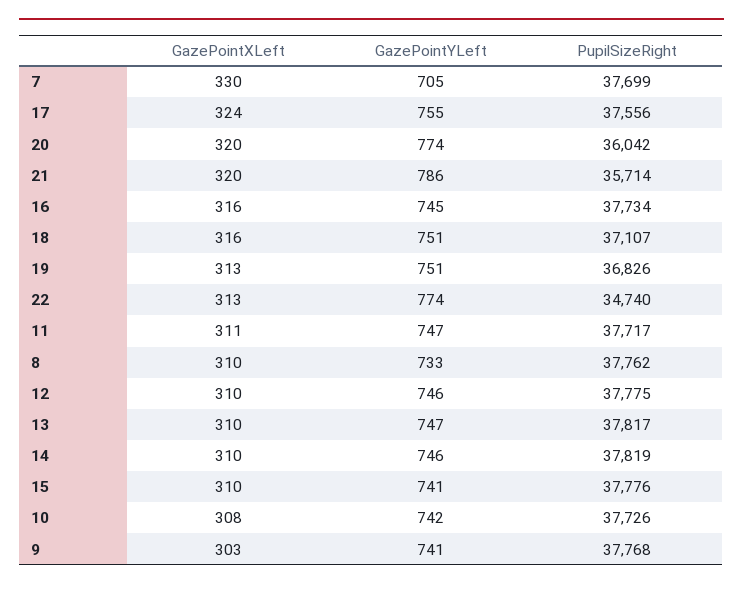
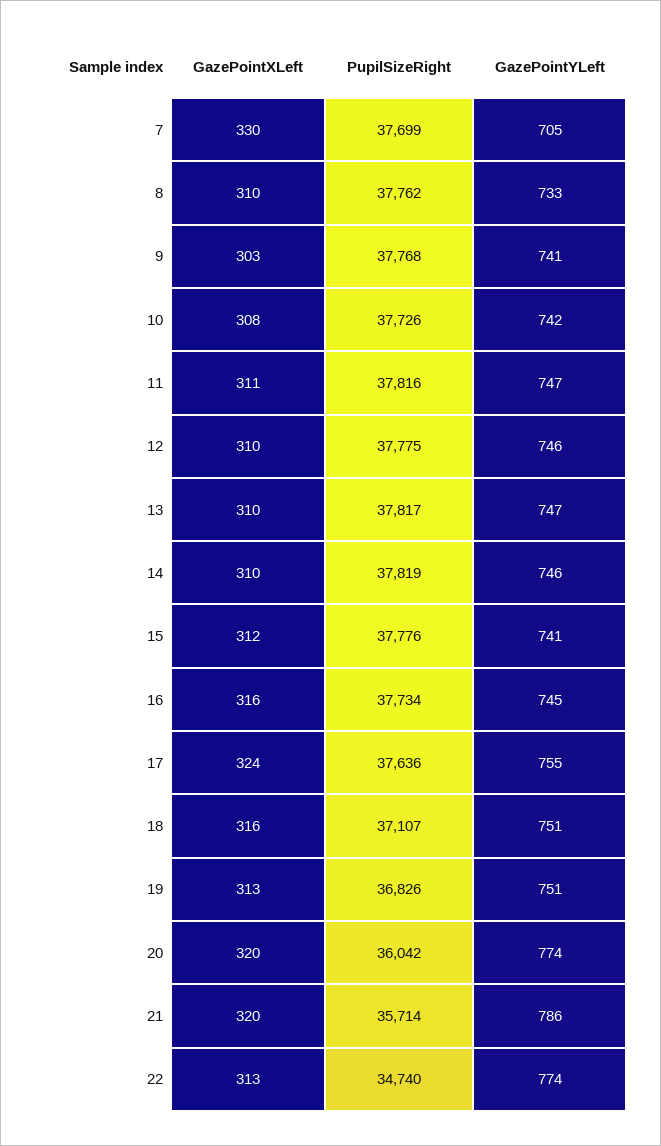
PupilSizeRight, 17: 37556 -> 37636
PupilSizeRight, 11: 37717 -> 37816
GazePointXLeft, 15: 310 -> 312

